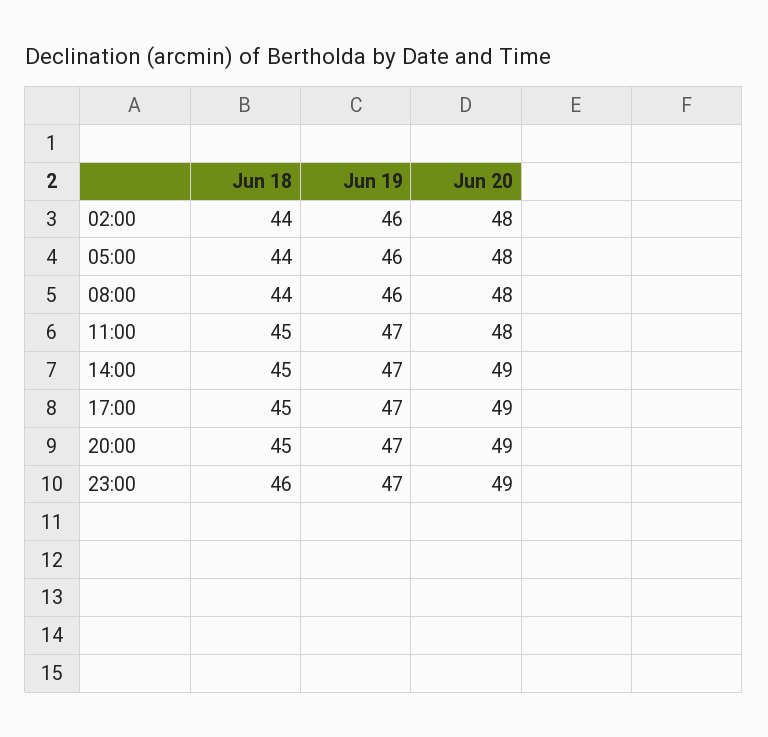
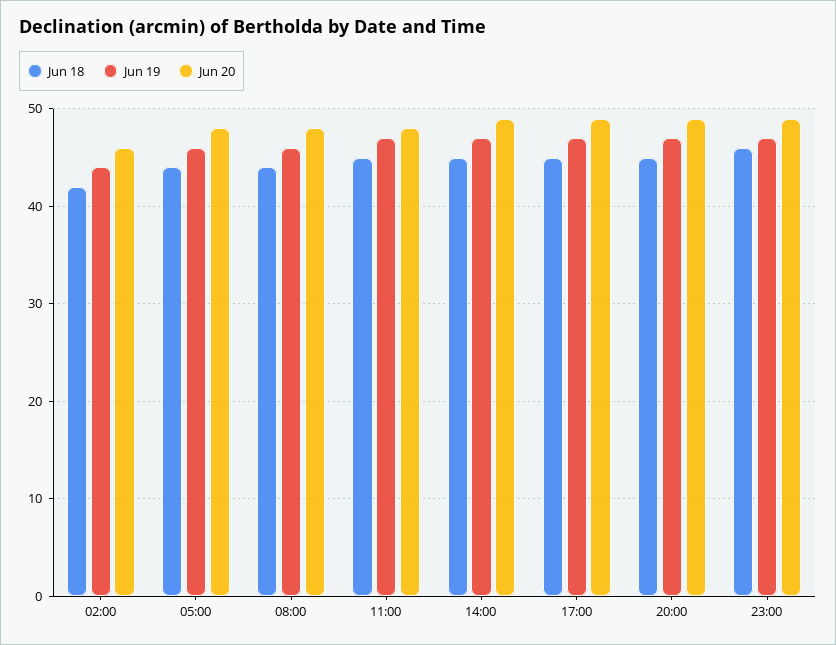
Jun 18, 02:00: 44 -> 42
Jun 19, 02:00: 46 -> 44
Jun 20, 02:00: 48 -> 46

